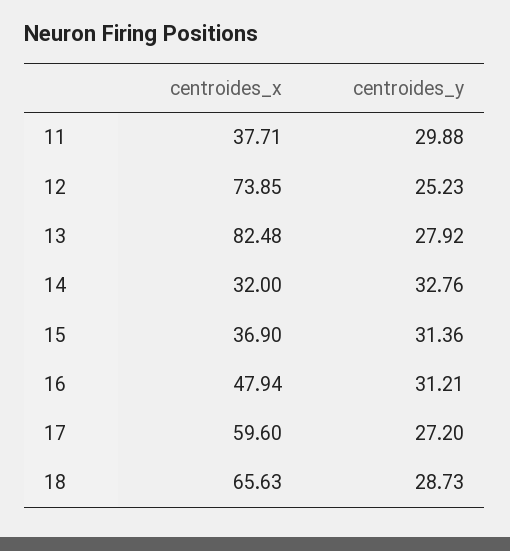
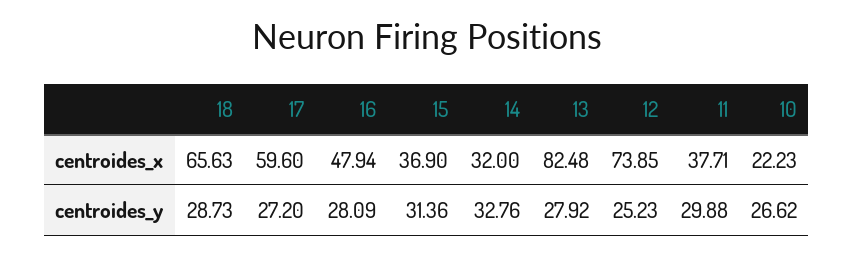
centroides_y, 16: 31.21 -> 28.09
centroides_x, 10: none -> 22.23
centroides_y, 10: none -> 26.62

